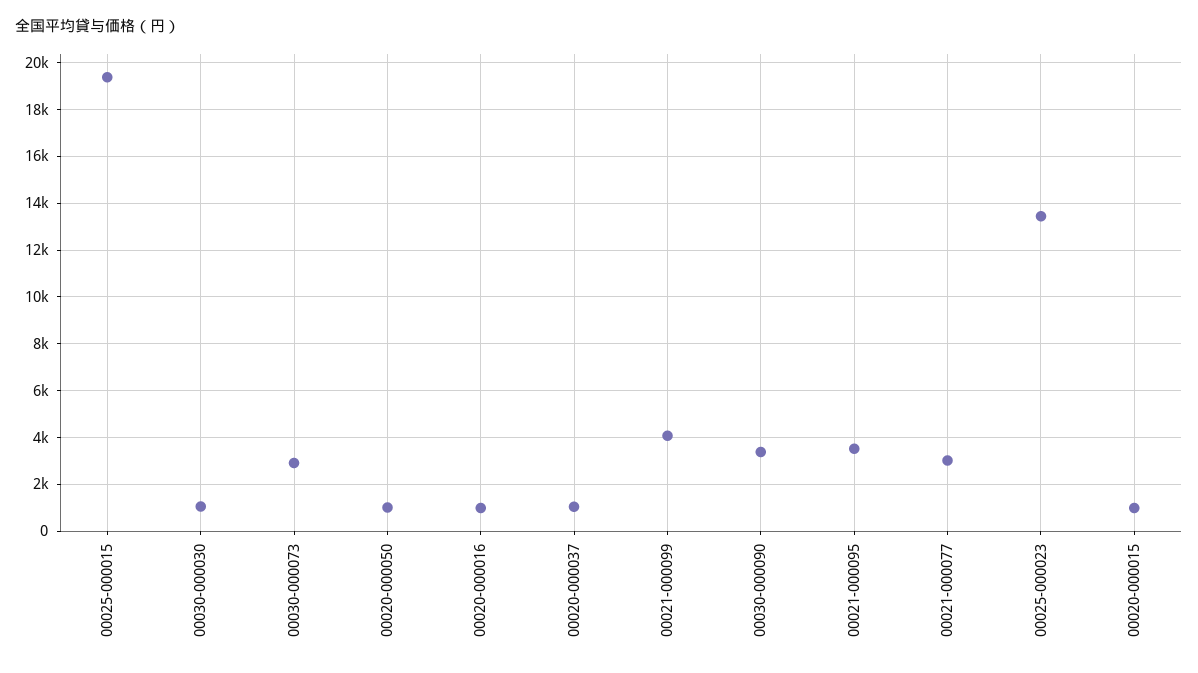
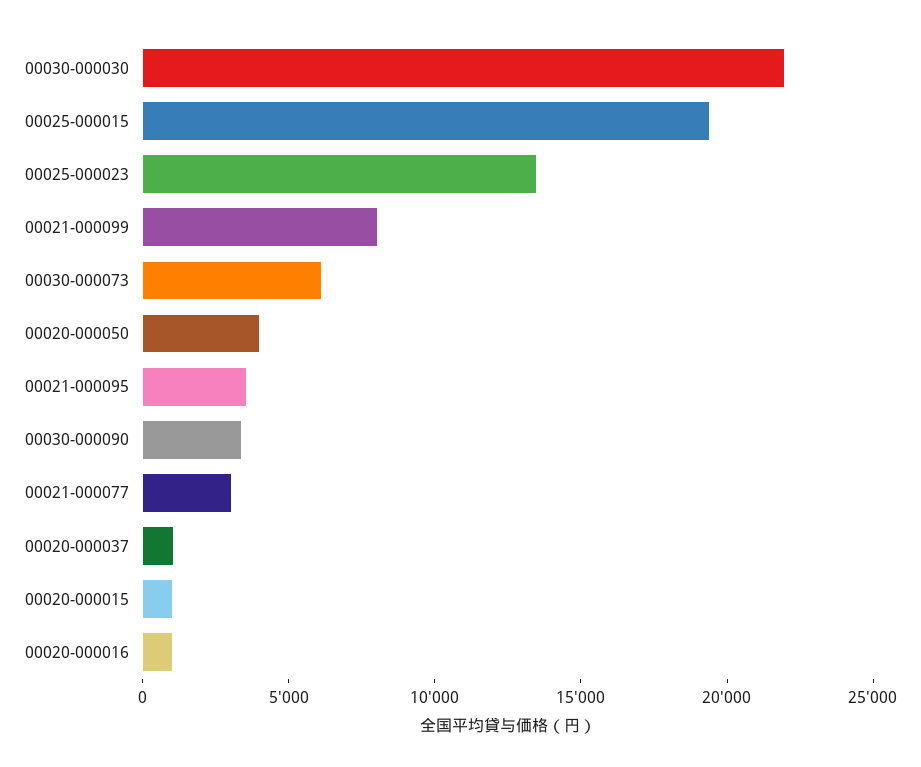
00030-000030: 1000 -> 22000
00030-000073: 3000 -> 6000
00020-000050: 1000 -> 4000
00021-000099: 4000 -> 8000

